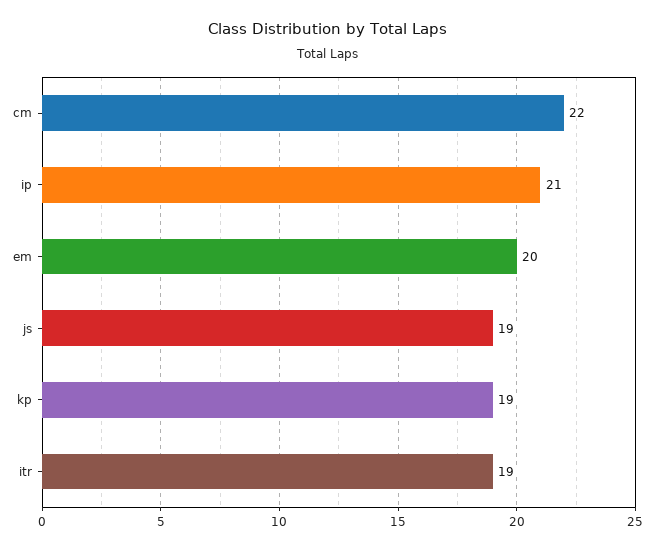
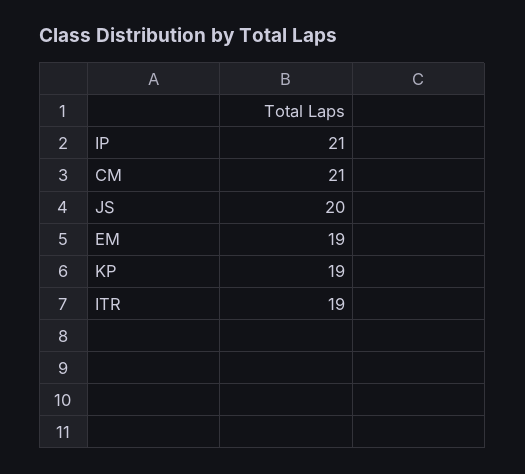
cm: 22 -> 21
em: 20 -> 19
js: 19 -> 20

